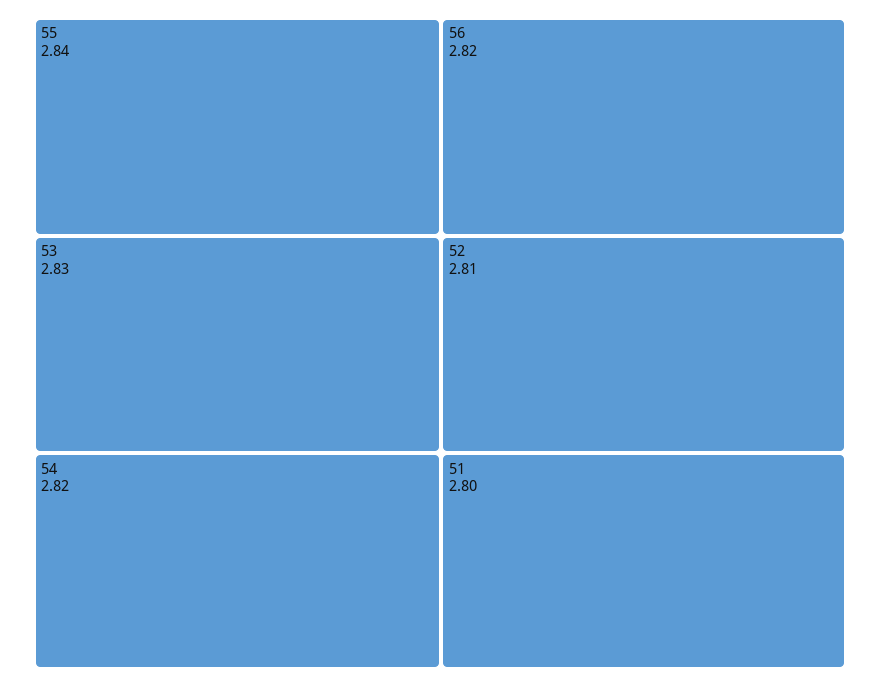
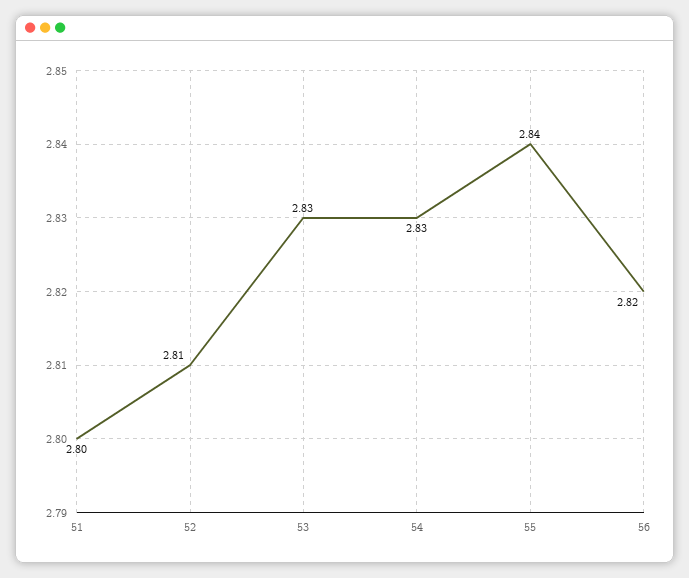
54: 2.82 -> 2.83

